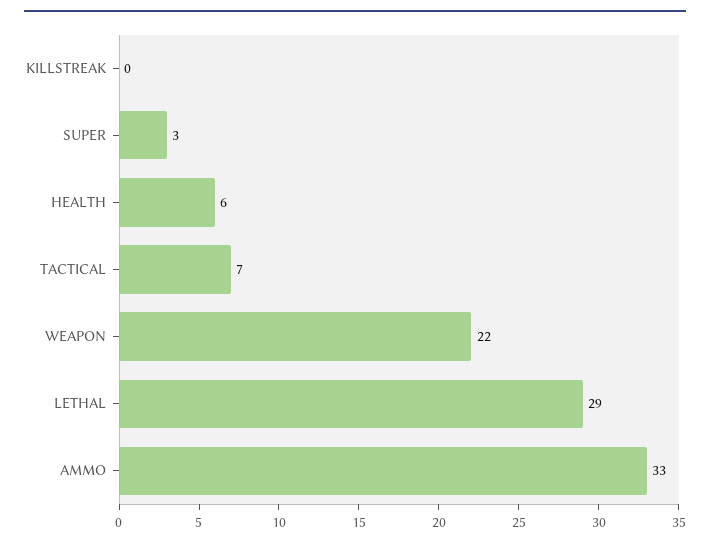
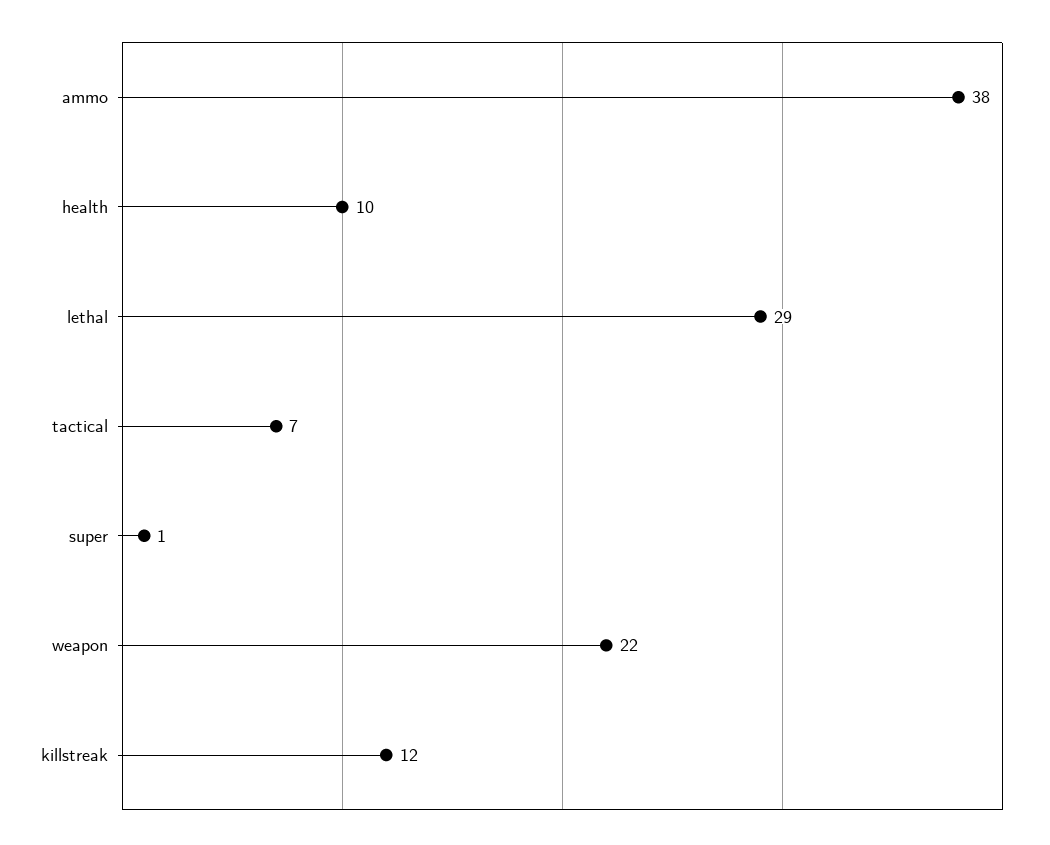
KILLSTREAK: 0 -> 12
SUPER: 3 -> 1
HEALTH: 6 -> 10
AMMO: 33 -> 38

